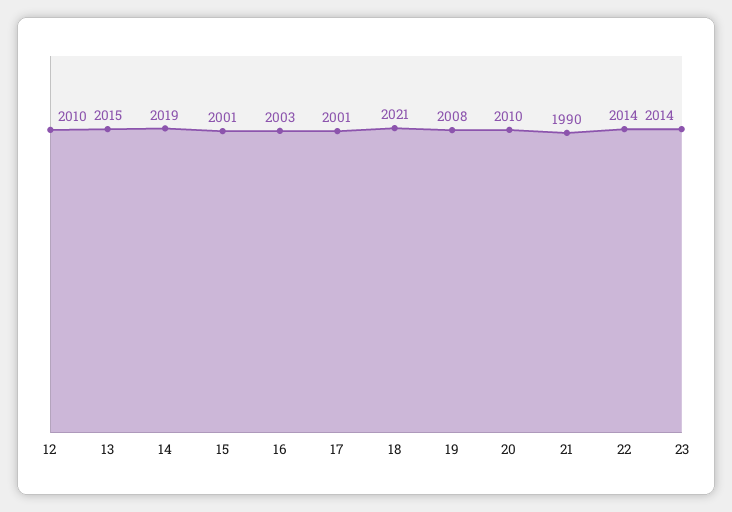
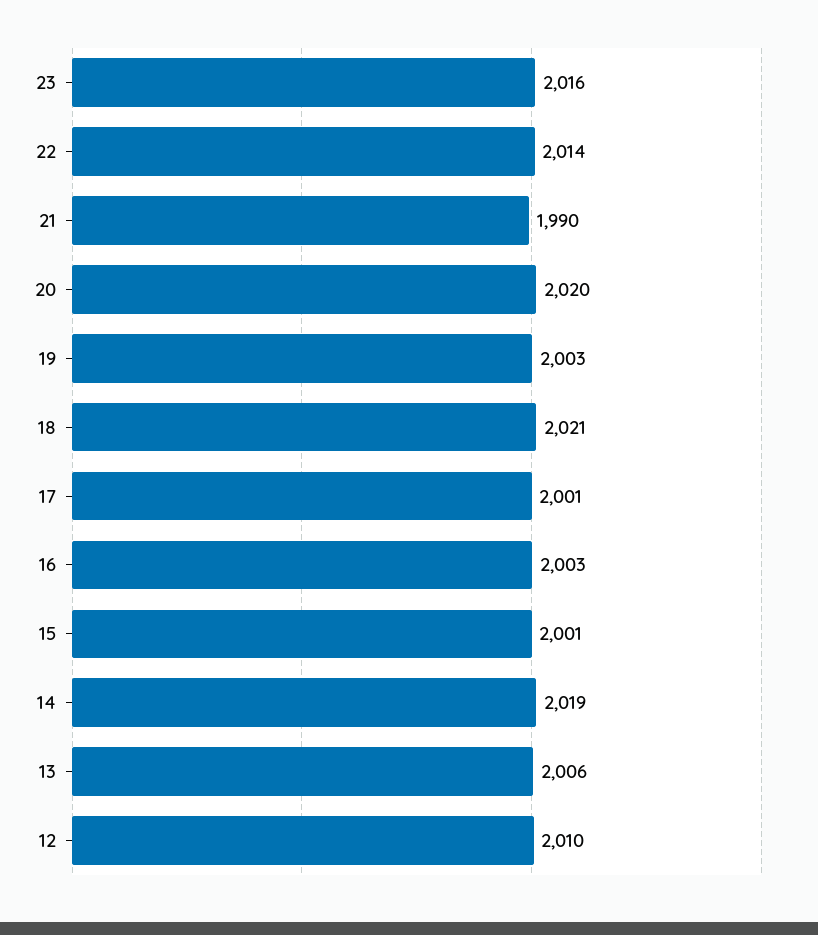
13: 2015 -> 2006
19: 2008 -> 2003
20: 2010 -> 2020
23: 2014 -> 2016

